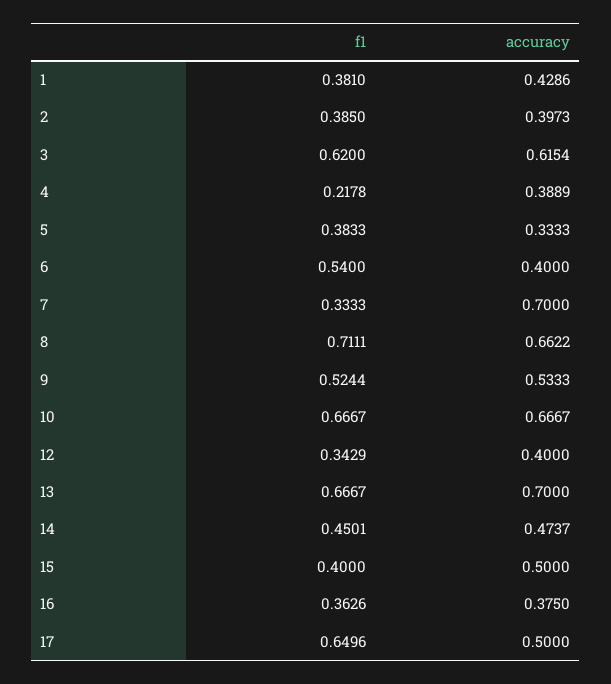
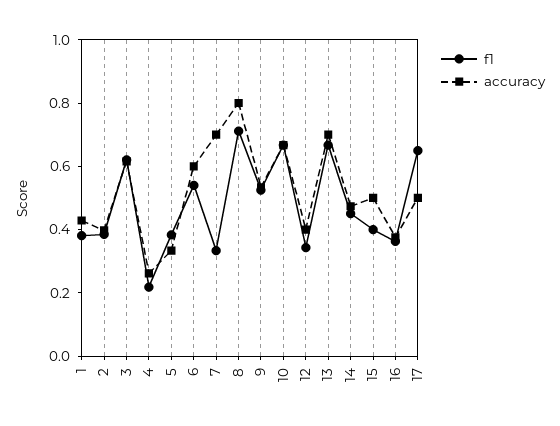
accuracy, 4: 0.3889 -> 0.25
accuracy, 6: 0.4 -> 0.6
accuracy, 8: 0.6622 -> 0.8

